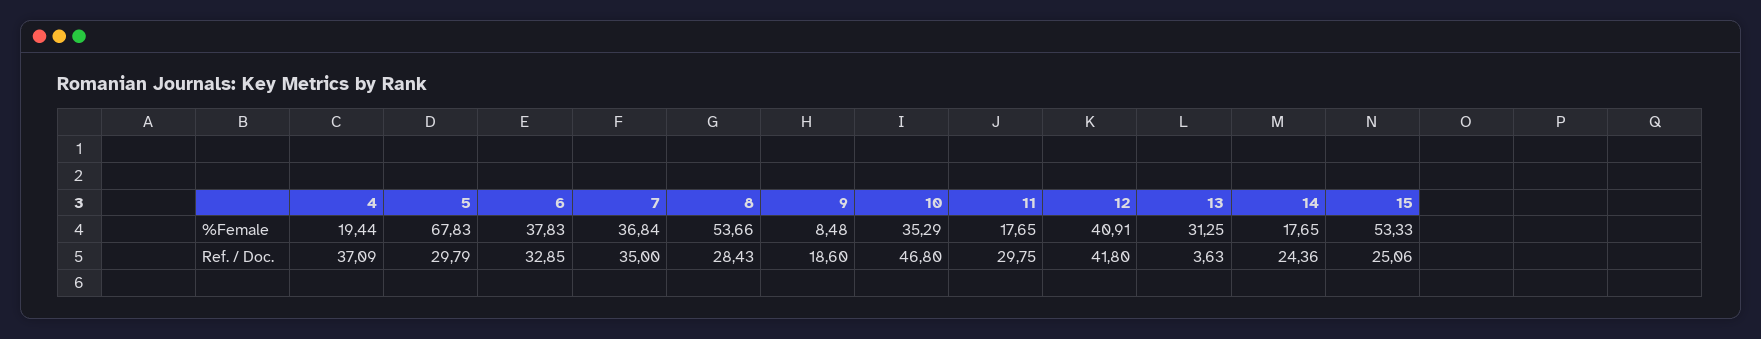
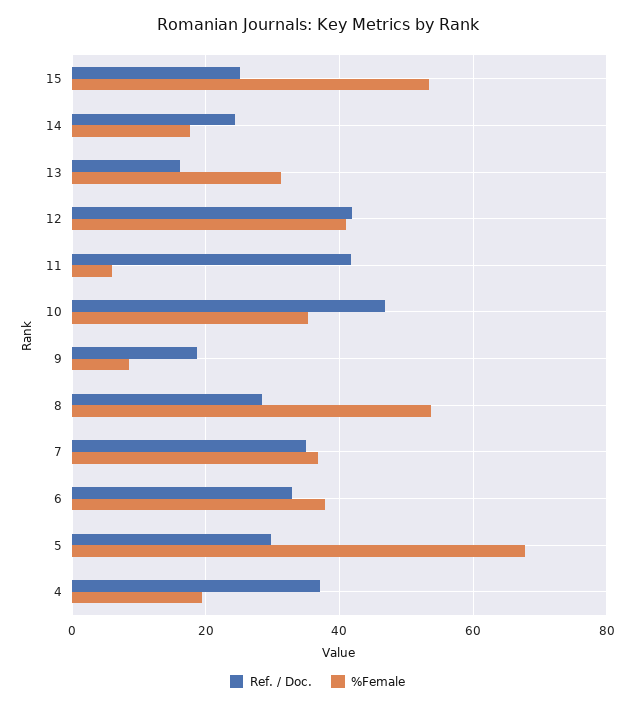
%Female, 11: 17.65 -> 6
Ref. / Doc., 11: 29.75 -> 42
Ref. / Doc., 13: 3.63 -> 16

